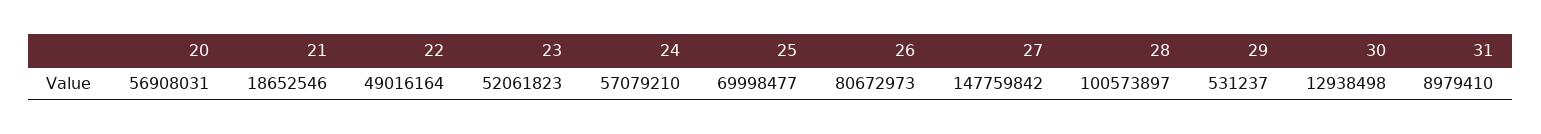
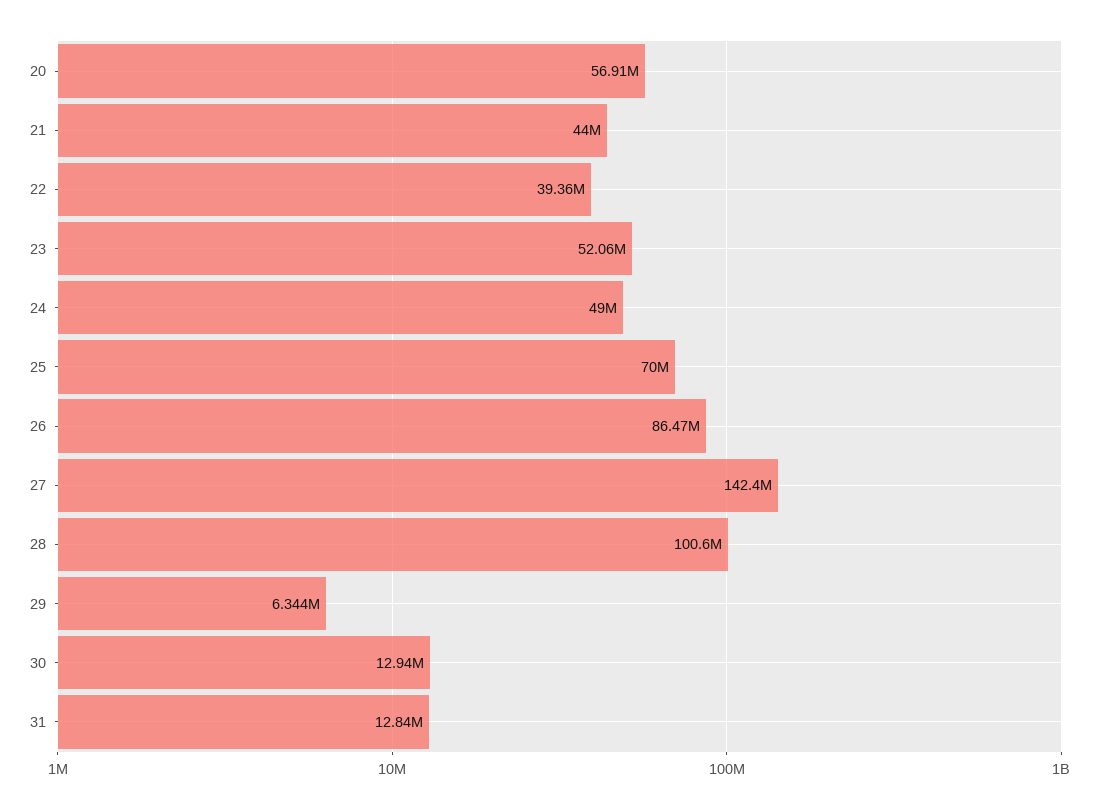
21: 18652546 -> 44000000
22: 49016164 -> 39360000
24: 57079210 -> 49000000
26: 80672973 -> 86470000
27: 147759842 -> 142400000
29: 531237 -> 6344000
31: 8979410 -> 12840000

